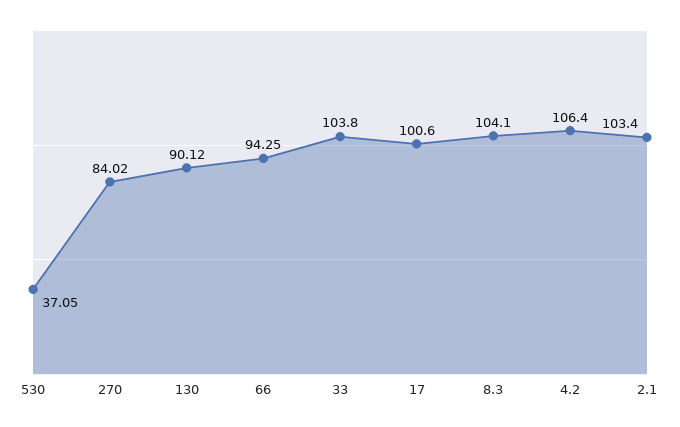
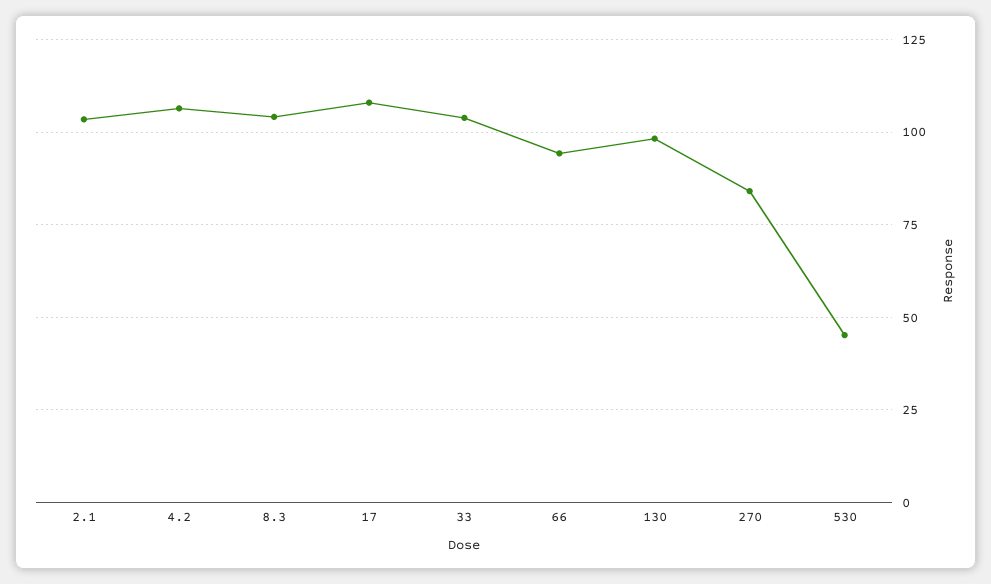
530: 37.05 -> 45
130: 90.12 -> 97.5
17: 100.6 -> 107.5

